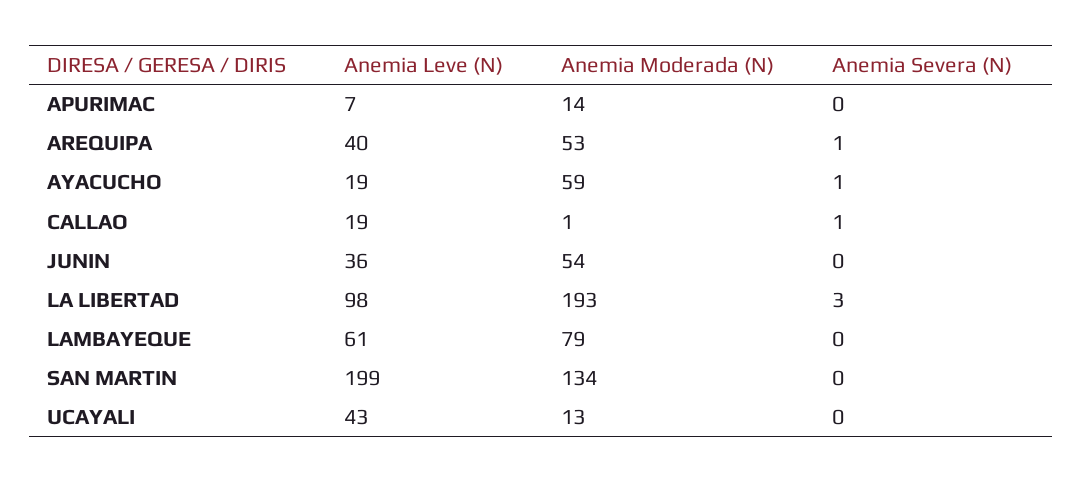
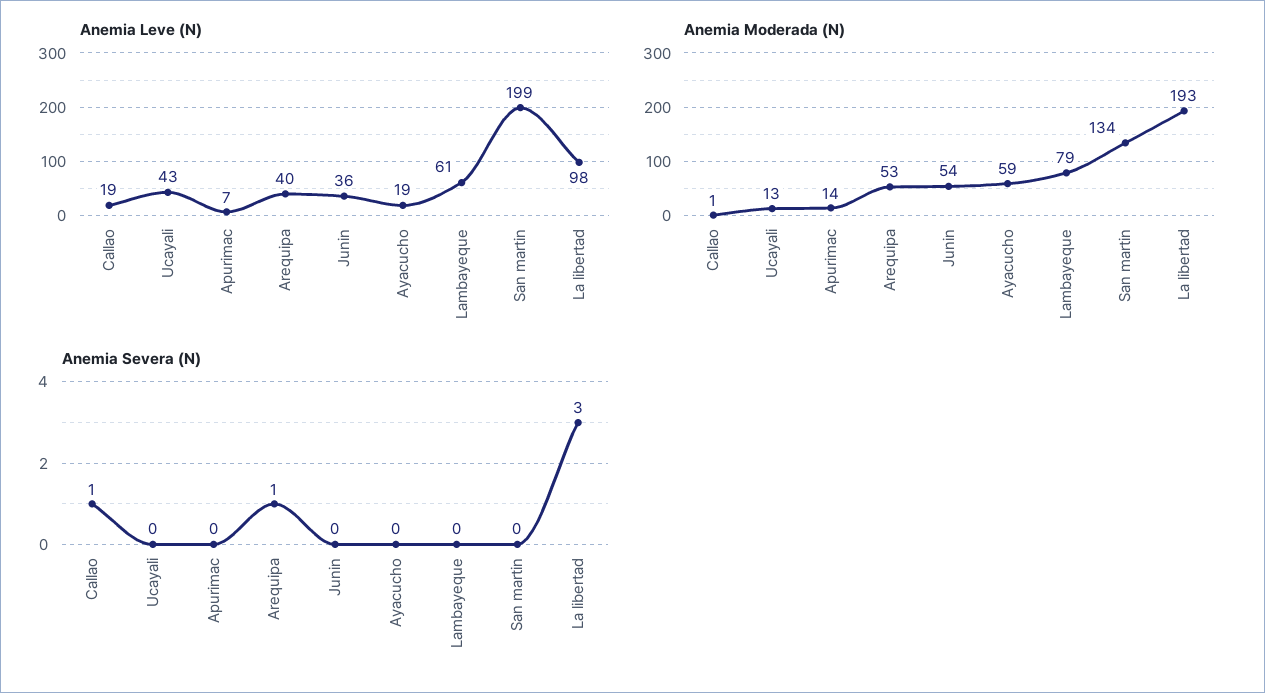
Anemia Severa (N), AYACUCHO: 1 -> 0

